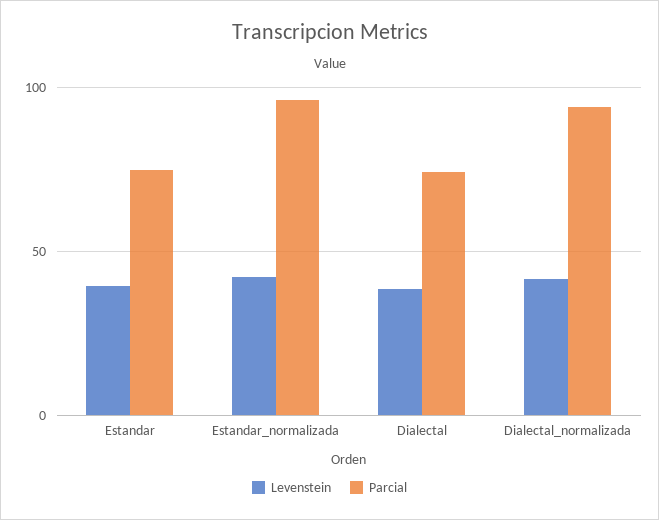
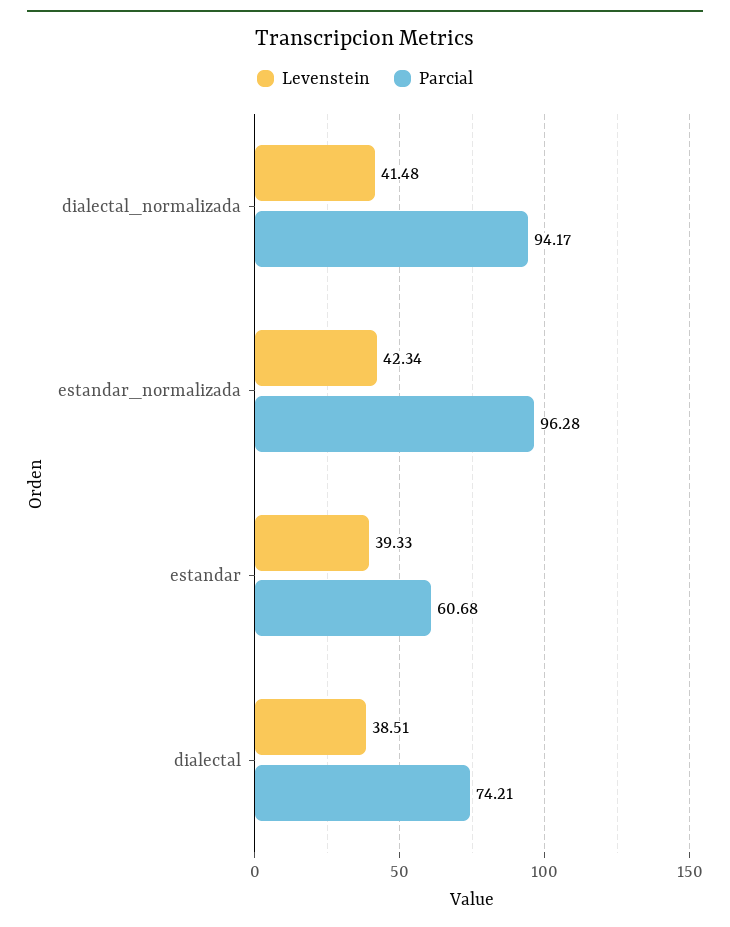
Parcial, Estandar: 75 -> 60.68

